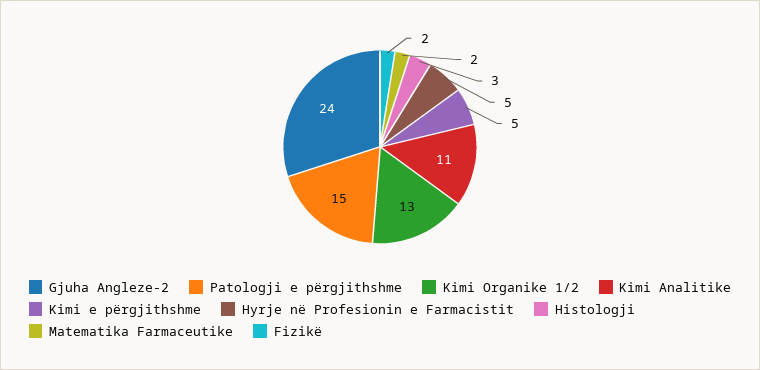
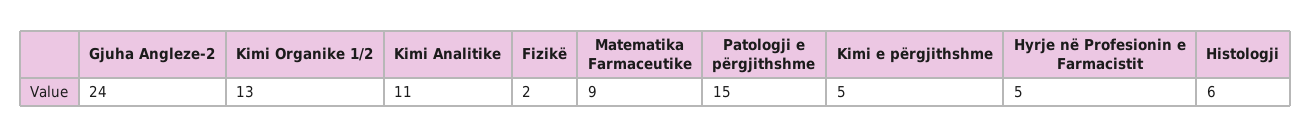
Histologji: 3 -> 6
Matematika Farmaceutike: 2 -> 9

